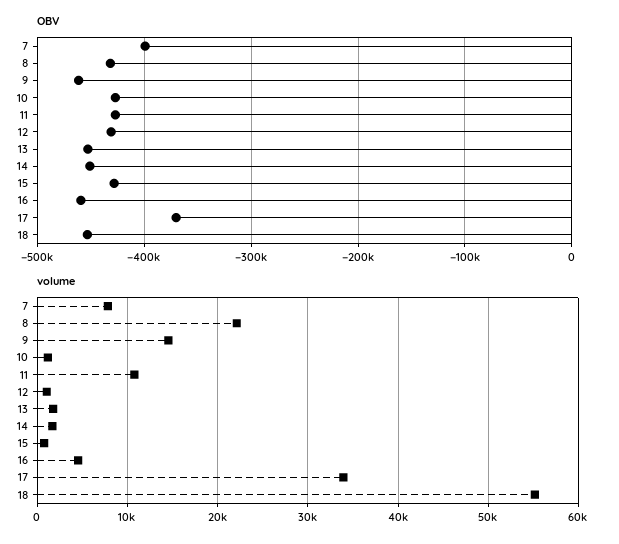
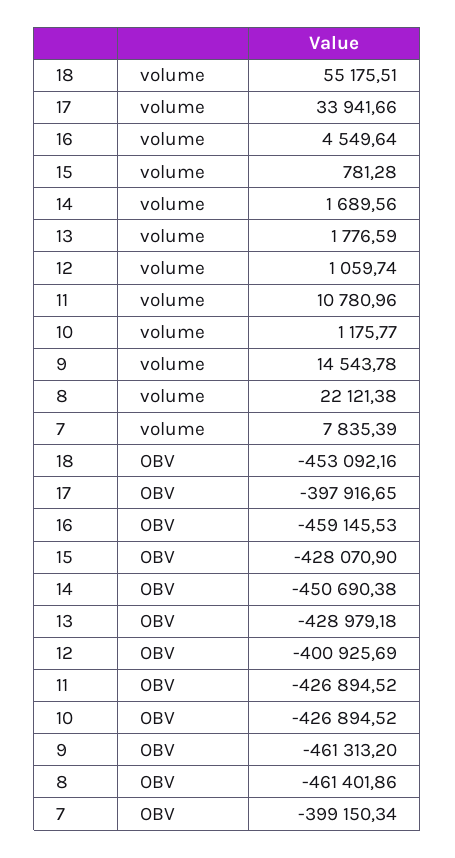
OBV, 8: -430000 -> -461401.86
OBV, 12: -430000 -> -400925.69
OBV, 13: -450000 -> -428979.18
OBV, 17: -370000 -> -397916.65

